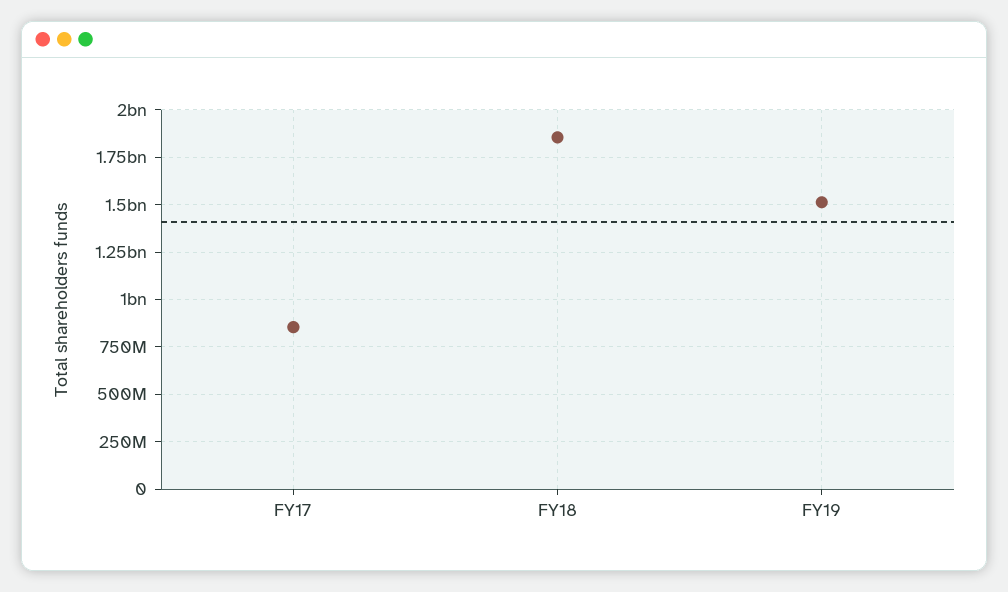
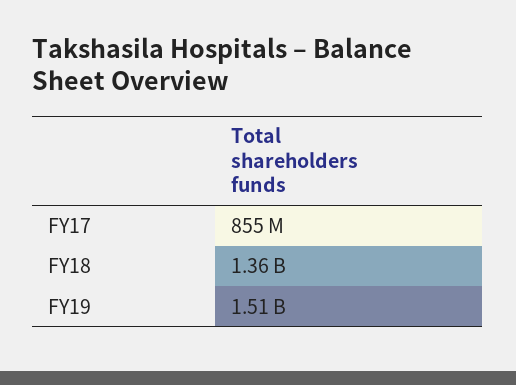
FY18: 1850000000 -> 1360000000

